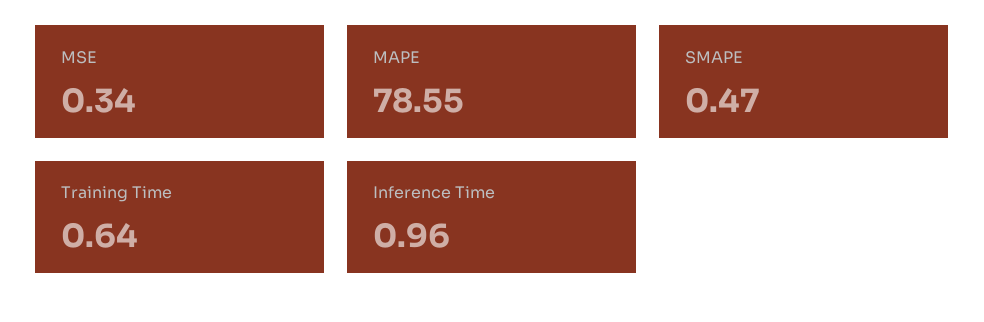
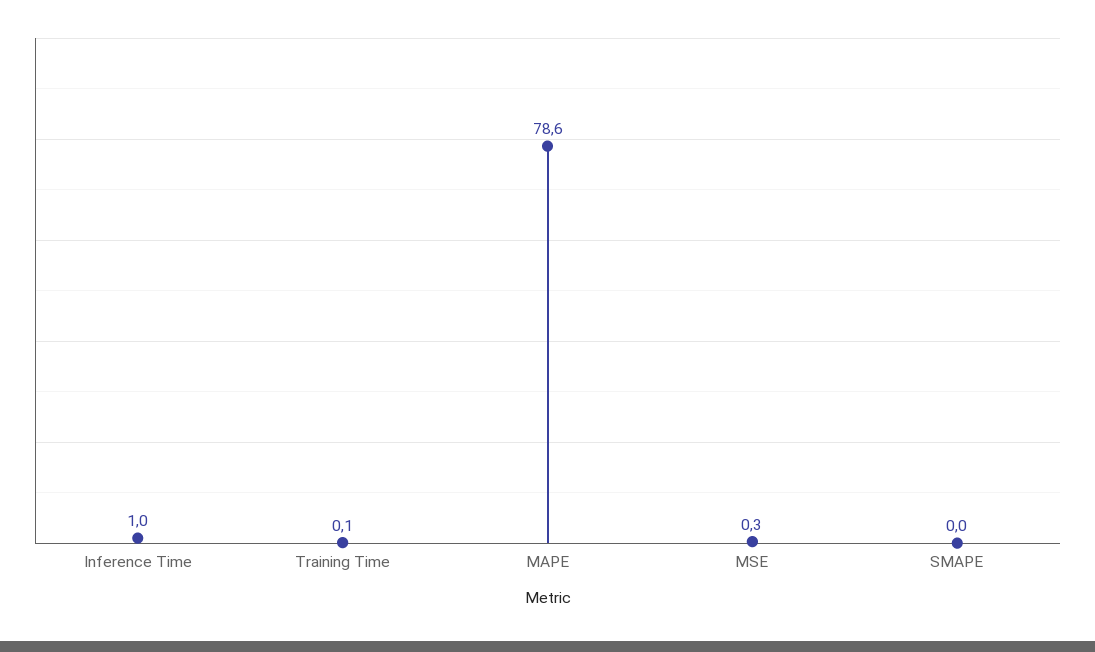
SMAPE: 0.47 -> 0
Training Time: 0.64 -> 0.1

